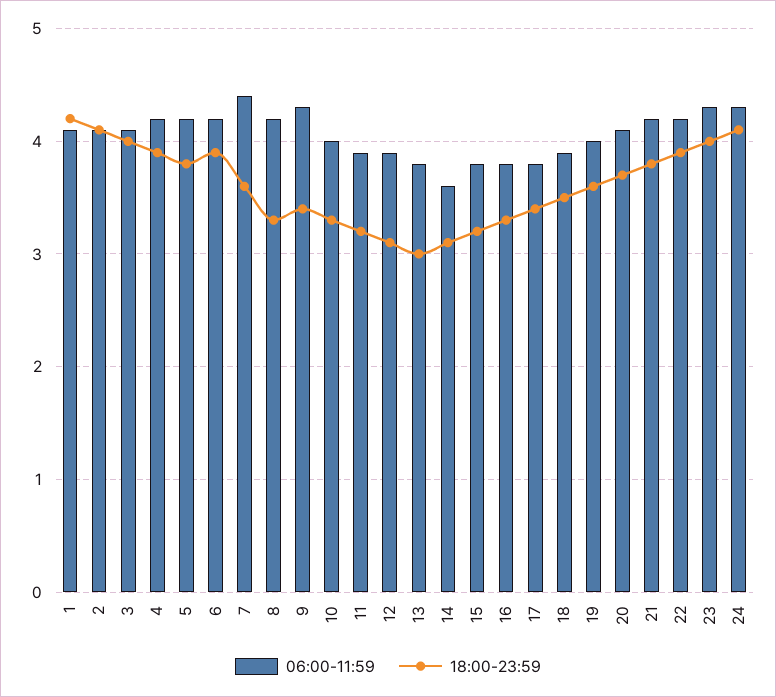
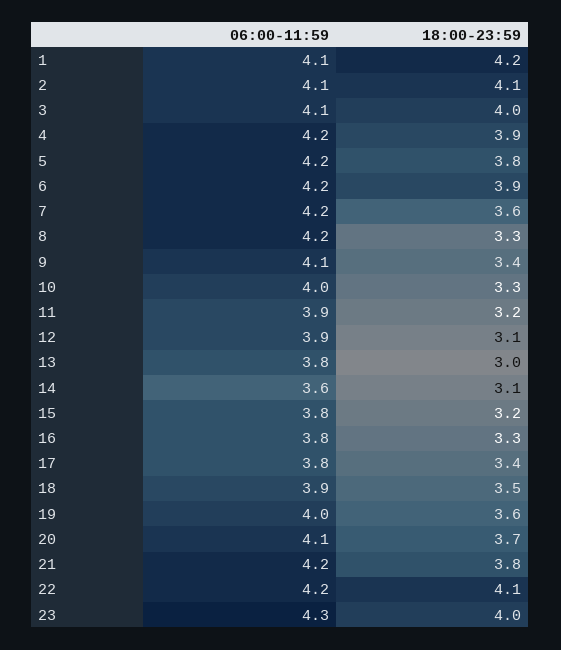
06:00-11:59, 7: 4.4 -> 4.2
06:00-11:59, 9: 4.3 -> 4.1
18:00-23:59, 22: 3.9 -> 4.1
06:00-11:59, 24: 4.3 -> none
18:00-23:59, 24: 4.1 -> none

